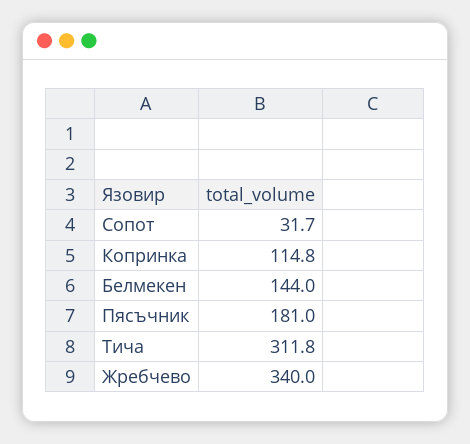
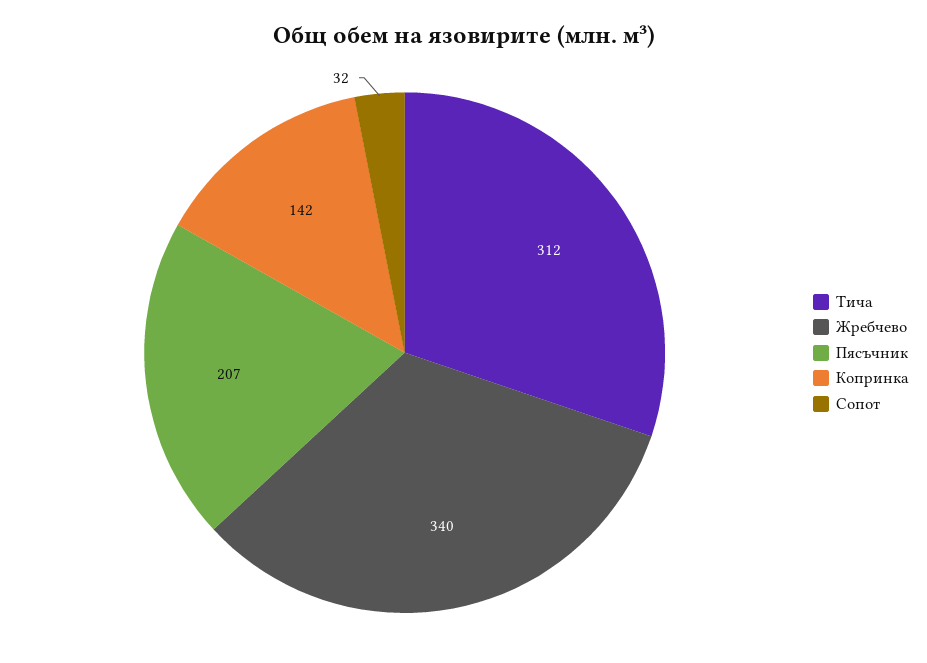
Копринка: 114.8 -> 142
Белмекен: 144 -> none
Пясъчник: 181 -> 207

